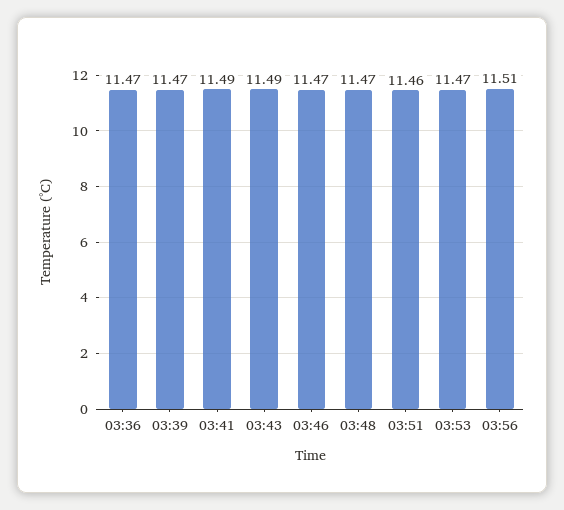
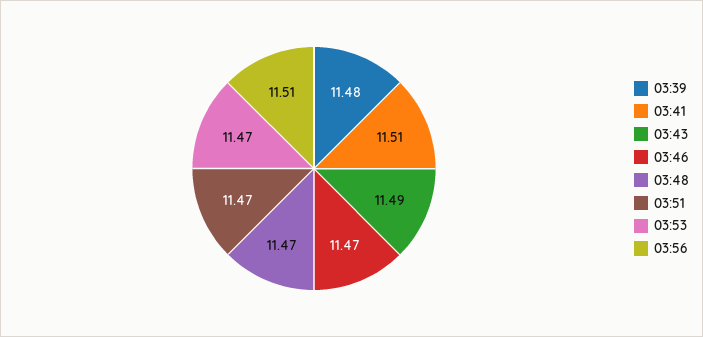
03:36: 11.47 -> none
03:39: 11.47 -> 11.48
03:41: 11.49 -> 11.51
03:51: 11.46 -> 11.47

